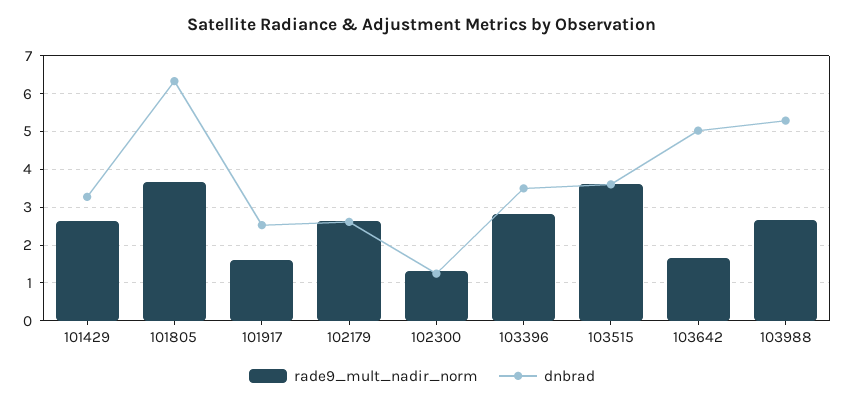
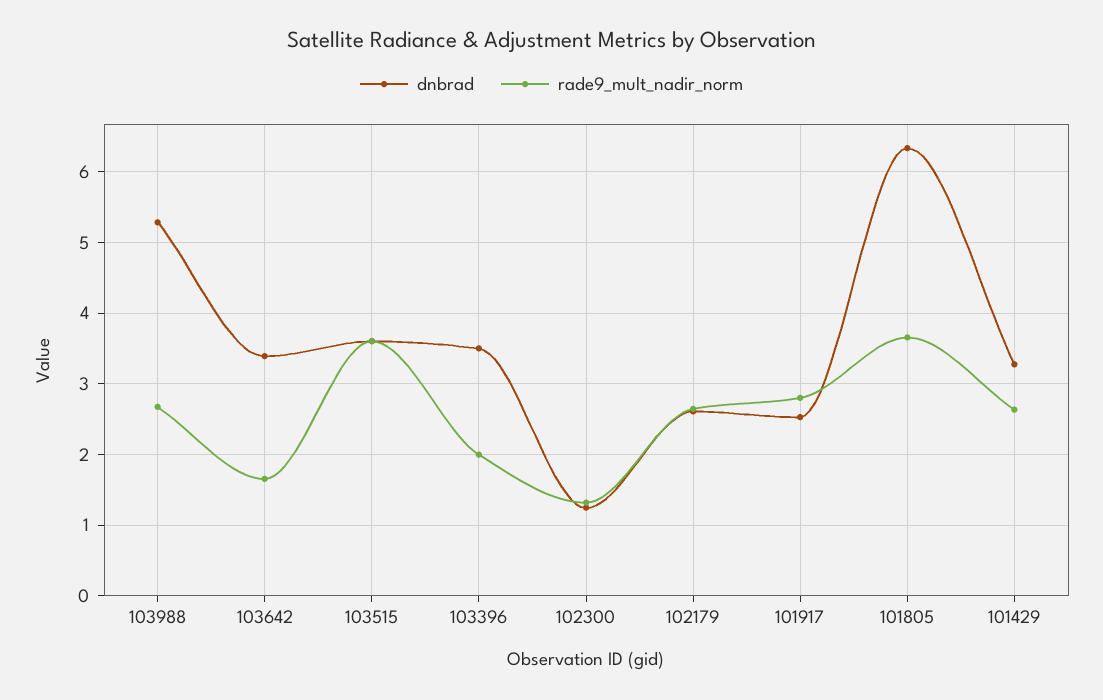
rade9_mult_nadir_norm, 101917: 1.6 -> 2.8
rade9_mult_nadir_norm, 103396: 2.8 -> 2
dnbrad, 103642: 5 -> 3.4

